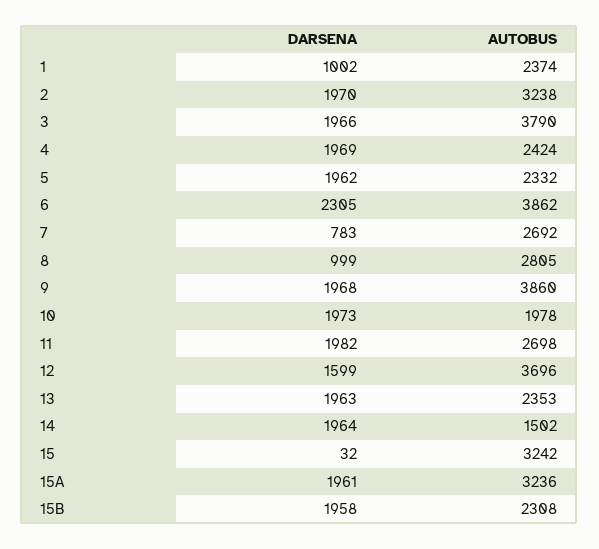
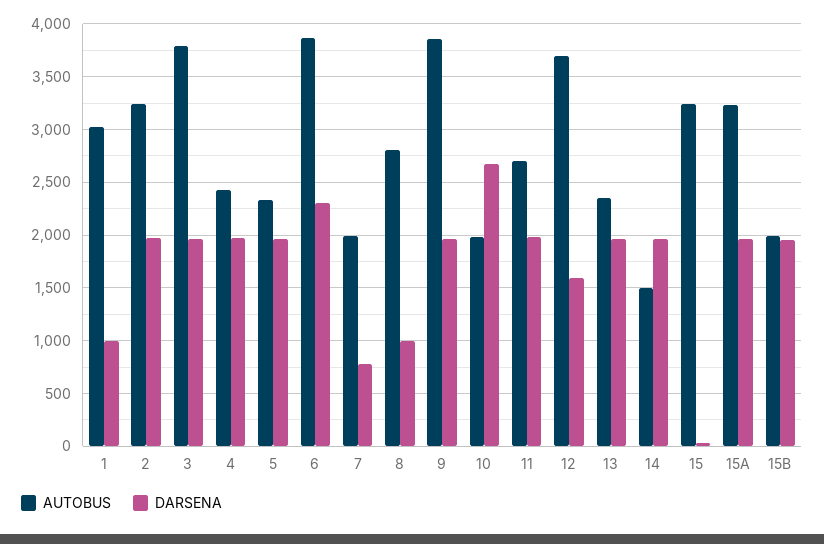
AUTOBUS, 1: 2374 -> 3000
AUTOBUS, 7: 2692 -> 2000
DARSENA, 10: 1973 -> 2700
AUTOBUS, 15B: 2308 -> 2000

